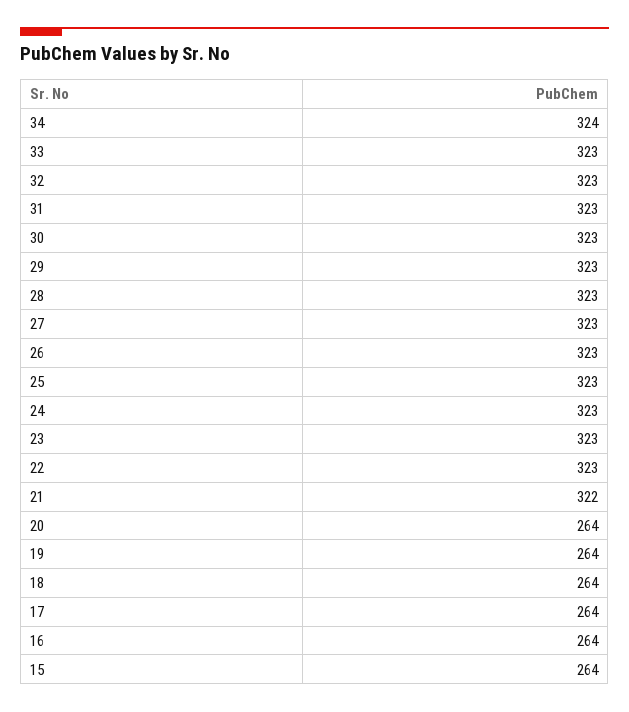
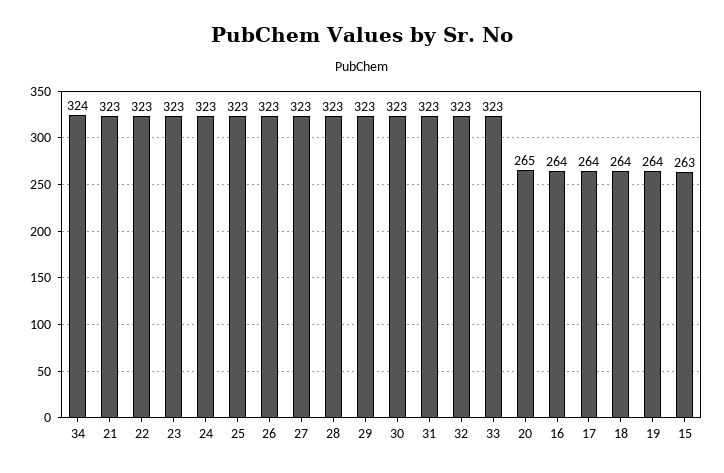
21: 322 -> 323
20: 264 -> 265
15: 264 -> 263

